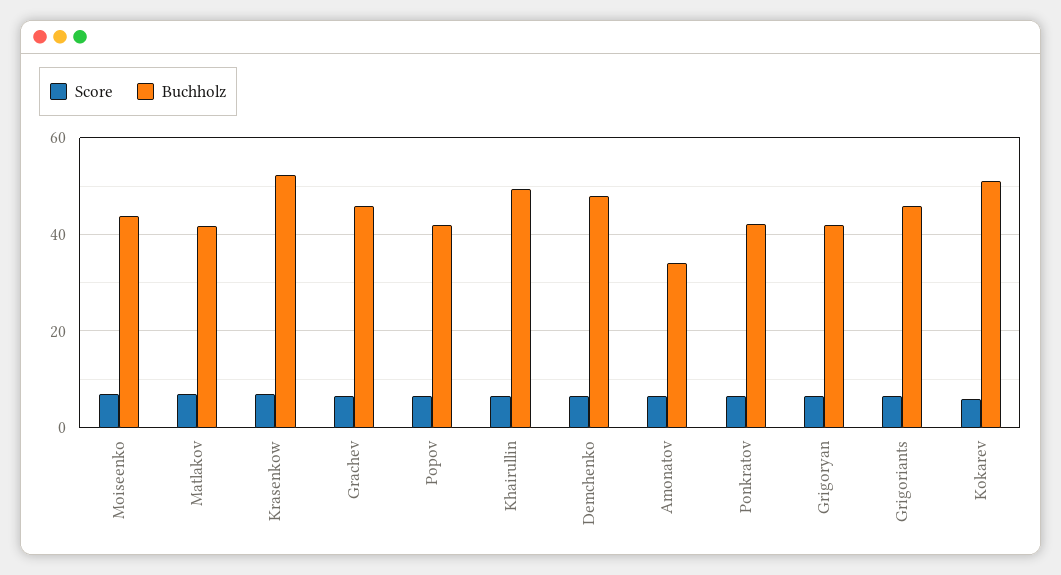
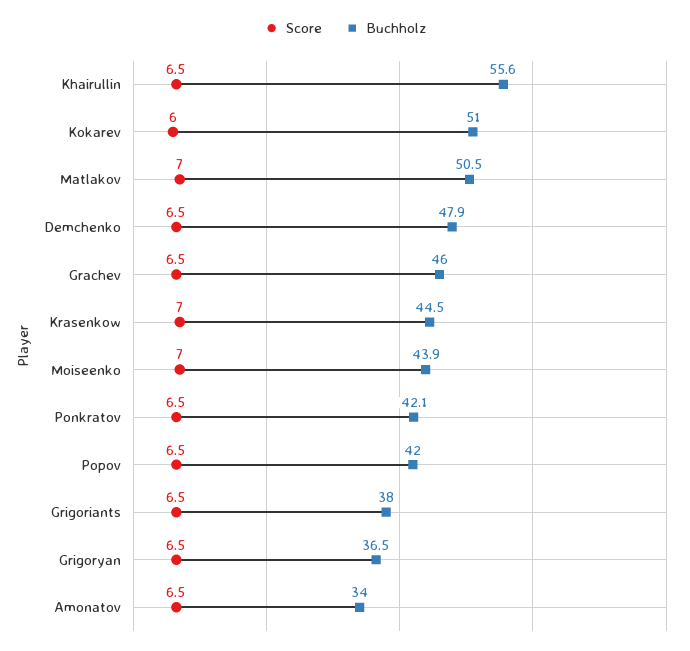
Buchholz, Matlakov: 42 -> 50.5
Buchholz, Krasenkow: 52 -> 44.5
Buchholz, Khairullin: 50 -> 55.6
Buchholz, Grigoryan: 42 -> 36.5
Buchholz, Grigoriants: 46 -> 38

